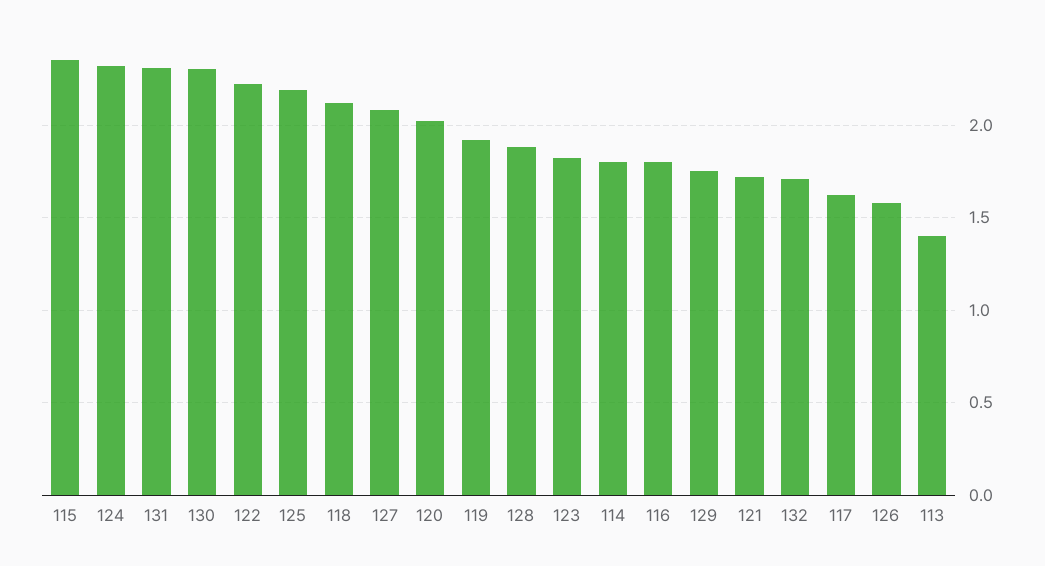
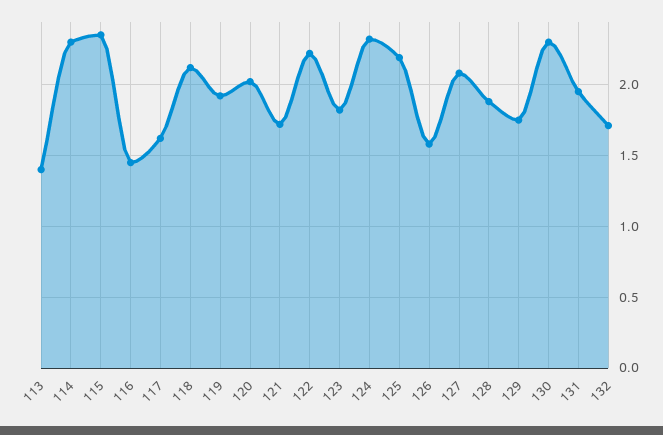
131: 2.3 -> 1.95
114: 1.8 -> 2.3
116: 1.8 -> 1.45

